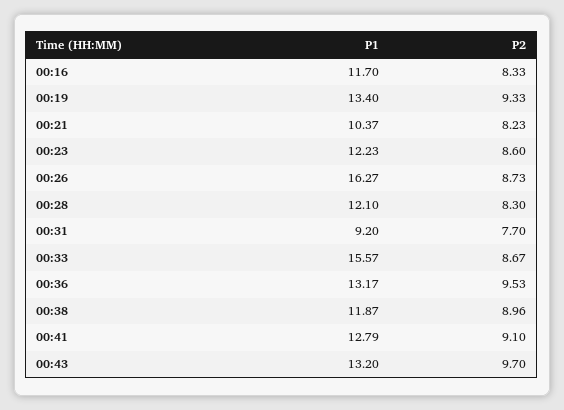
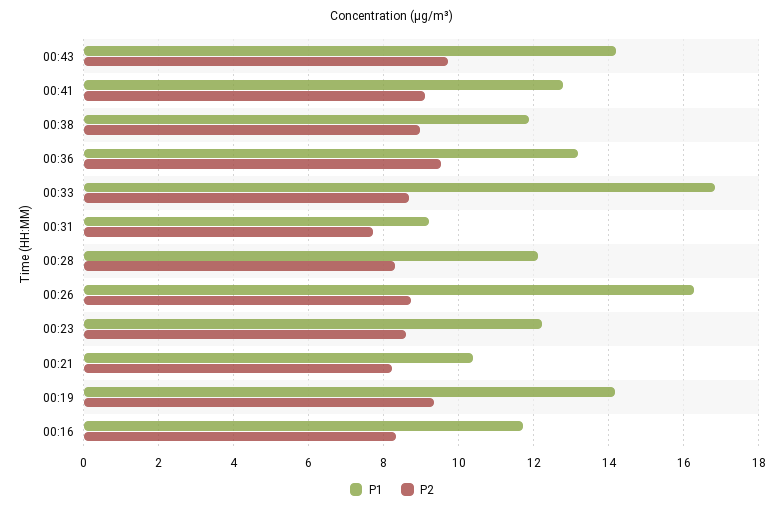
P1, 00:19: 13.4 -> 14.2
P1, 00:33: 15.57 -> 16.8
P1, 00:43: 13.2 -> 14.2

